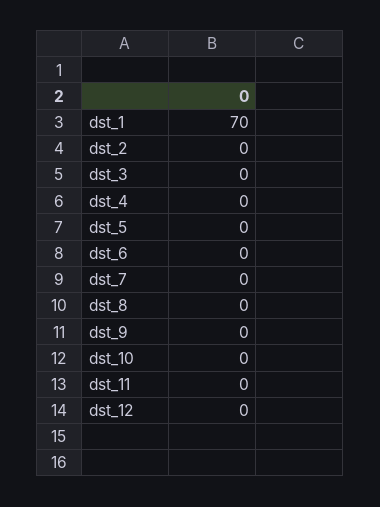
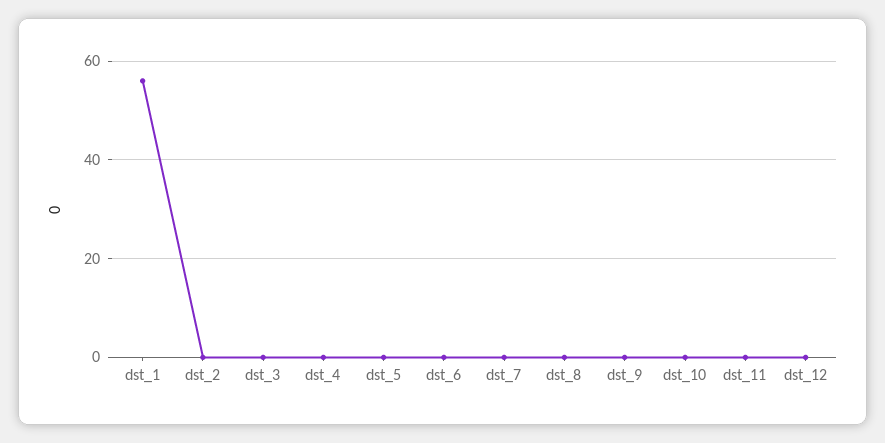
dst_1: 70 -> 55

